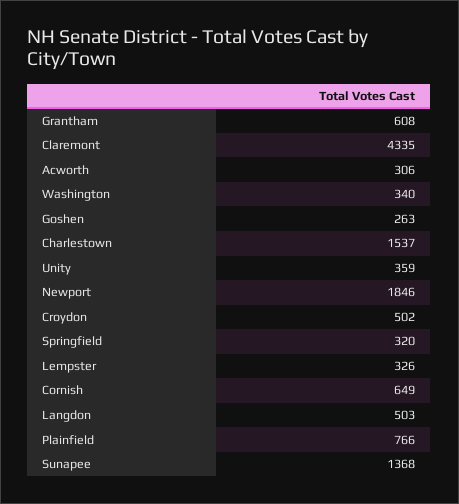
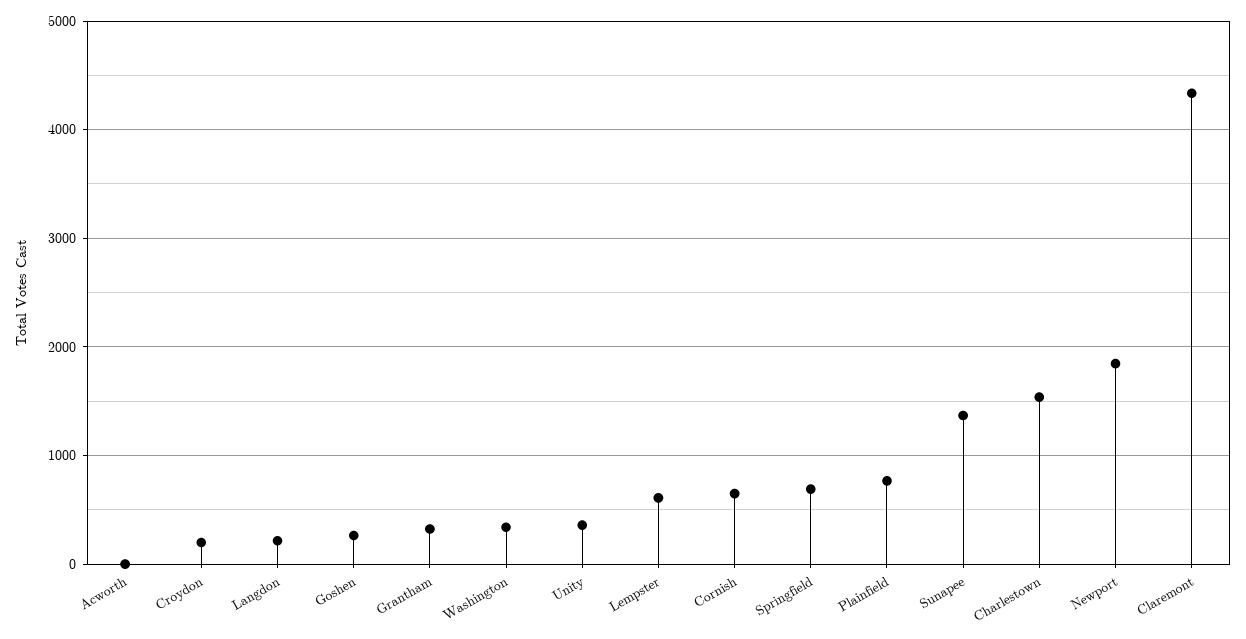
Grantham: 608 -> 300
Acworth: 306 -> 0
Croydon: 502 -> 200
Springfield: 320 -> 700
Lempster: 326 -> 600
Langdon: 503 -> 200

